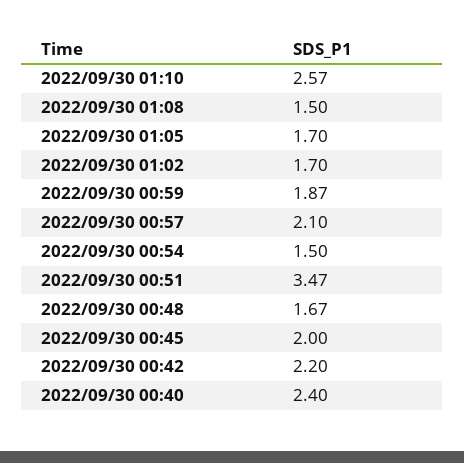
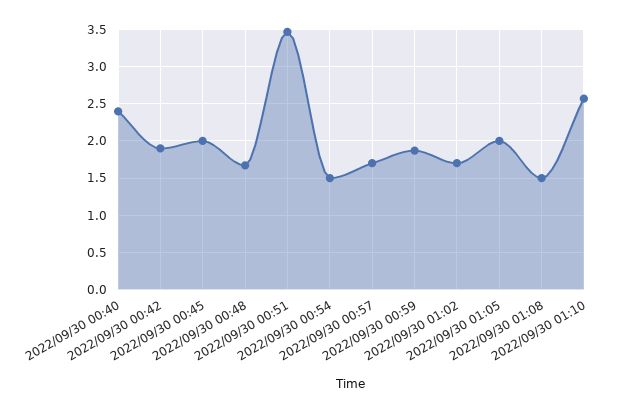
2022/09/30 01:05: 1.7 -> 2
2022/09/30 00:57: 2.1 -> 1.7
2022/09/30 00:42: 2.2 -> 1.9

